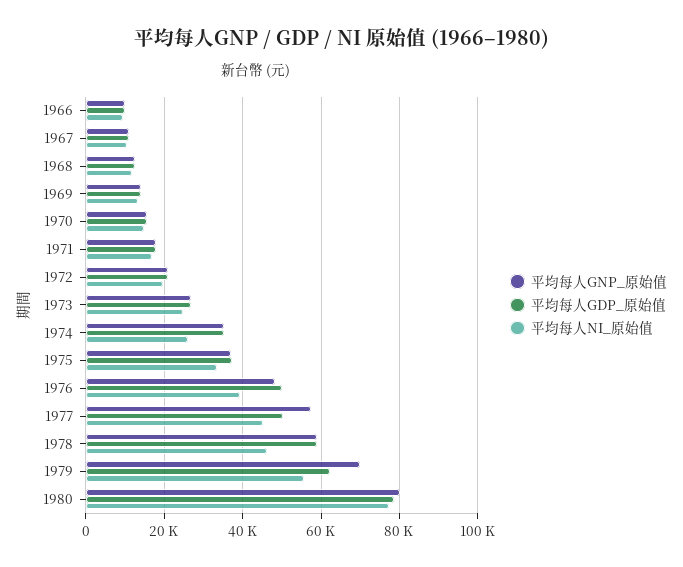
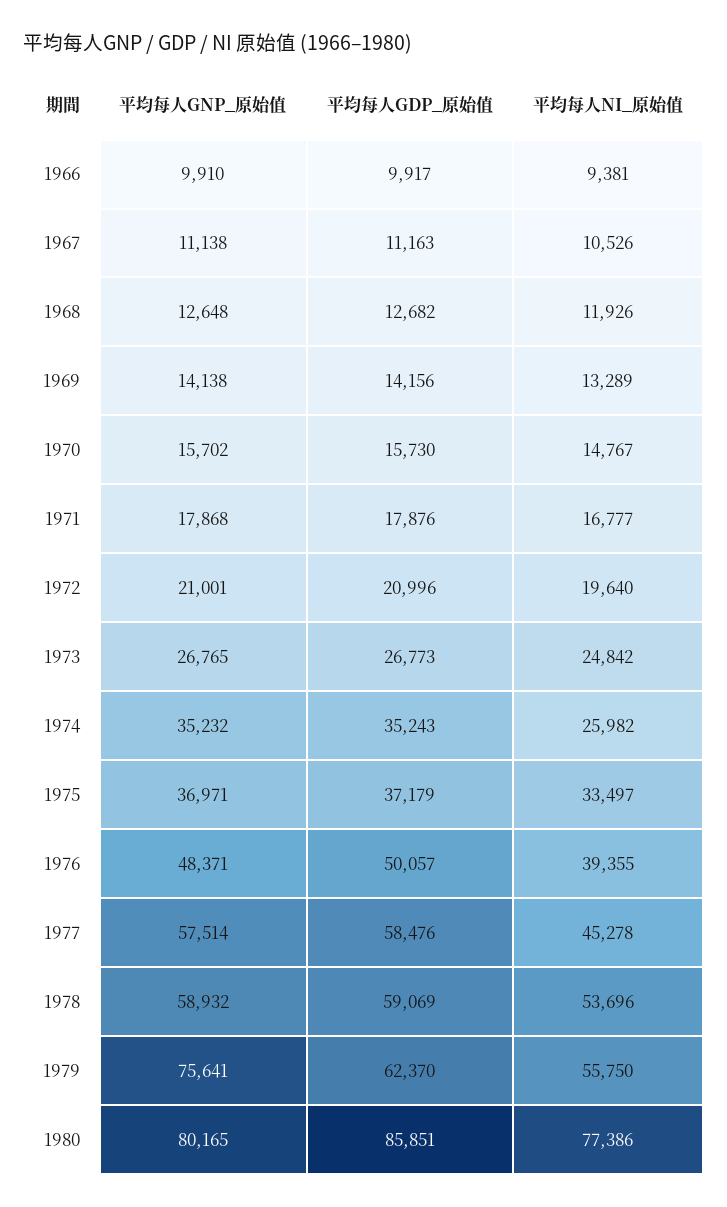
平均每人GDP_原始值, 1977: 50000 -> 58476
平均每人NI_原始值, 1978: 46000 -> 53696
平均每人GNP_原始值, 1979: 70000 -> 75641
平均每人GDP_原始值, 1980: 78000 -> 85851

